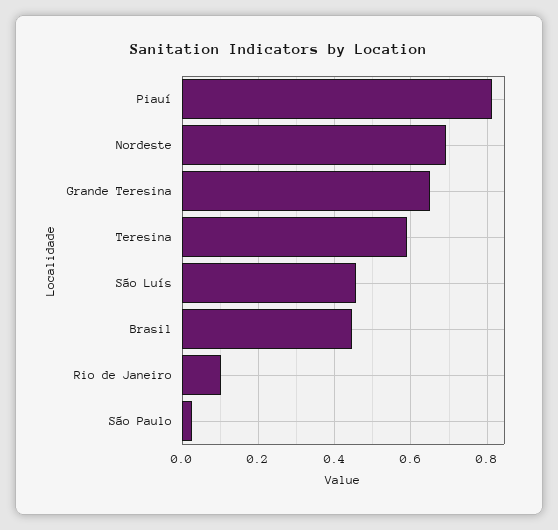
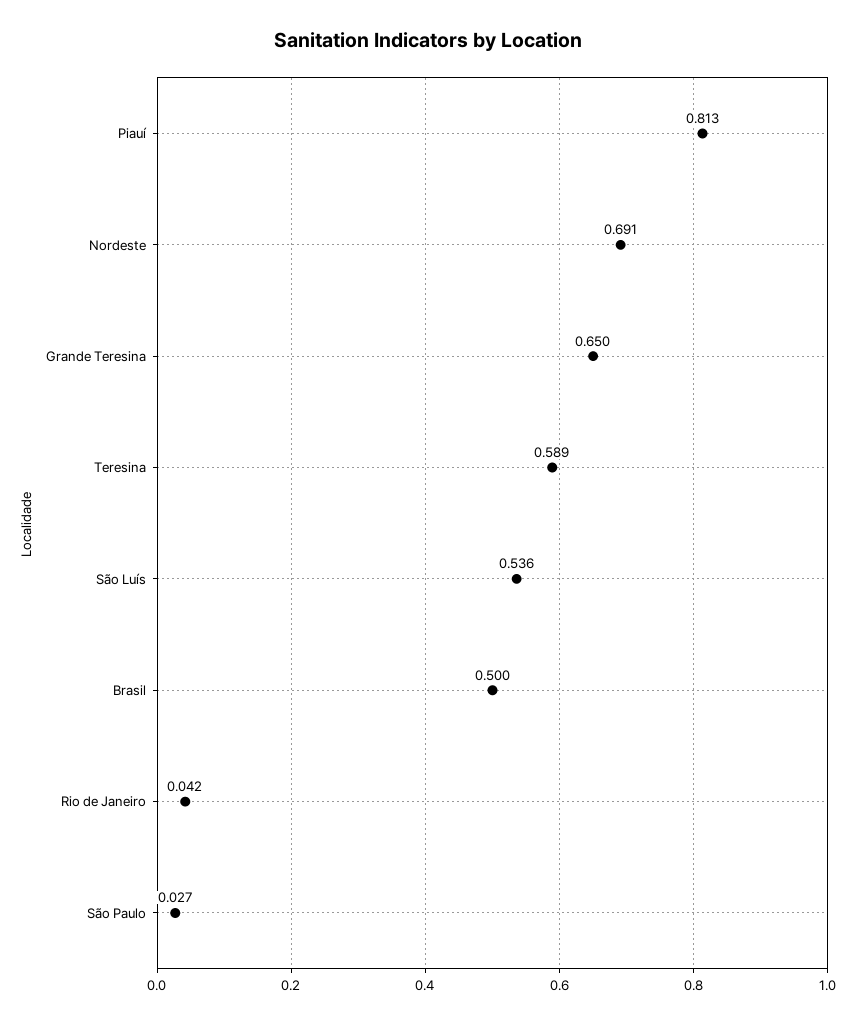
São Luís: 0.46 -> 0.536
Brasil: 0.44 -> 0.5
Rio de Janeiro: 0.1 -> 0.042

